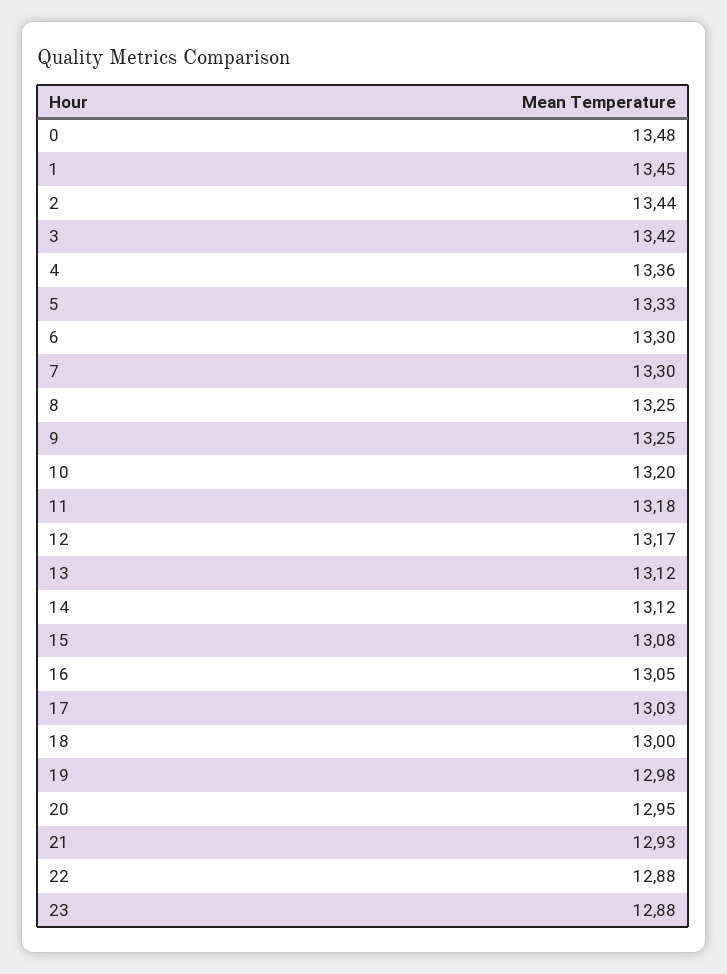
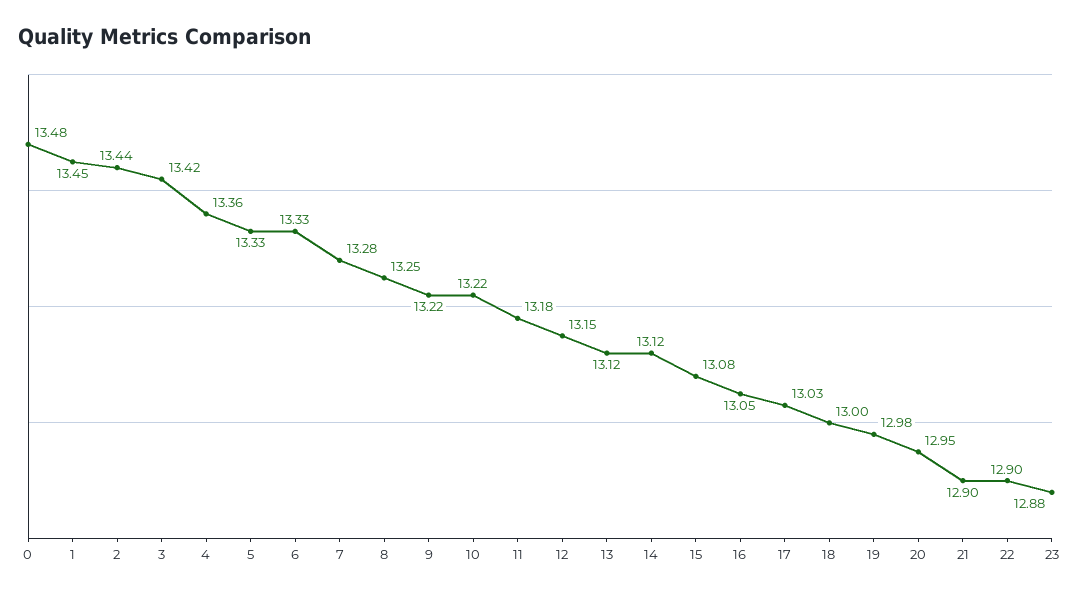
6: 13.3 -> 13.33
7: 13.3 -> 13.28
9: 13.25 -> 13.22
10: 13.2 -> 13.22
12: 13.17 -> 13.15
21: 12.93 -> 12.9
22: 12.88 -> 12.9

